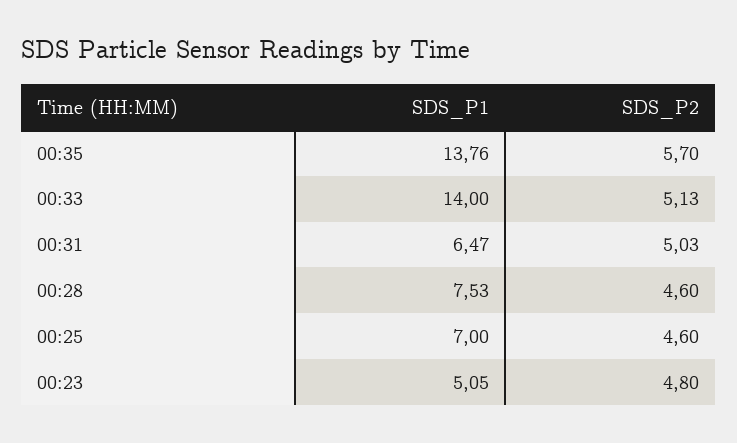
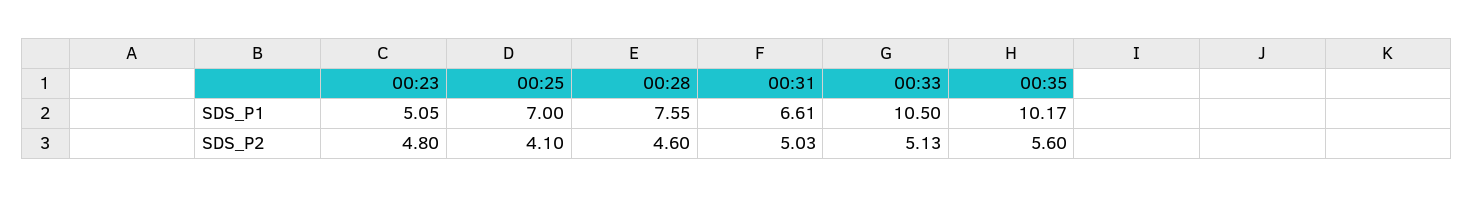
SDS_P1, 00:35: 13.76 -> 10.17
SDS_P2, 00:35: 5.7 -> 5.6
SDS_P1, 00:33: 14 -> 10.5
SDS_P1, 00:31: 6.47 -> 6.61
SDS_P1, 00:28: 7.53 -> 7.55
SDS_P2, 00:25: 4.6 -> 4.1

